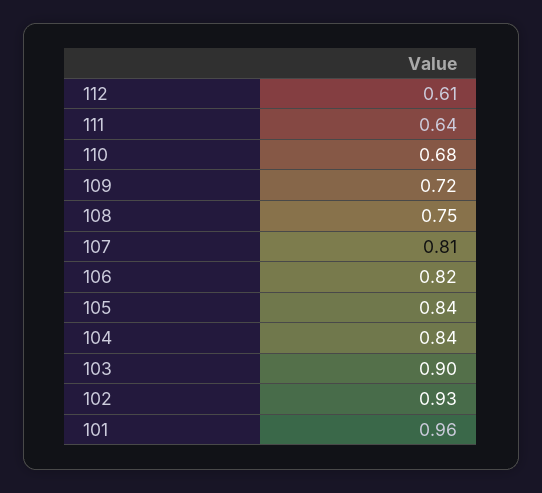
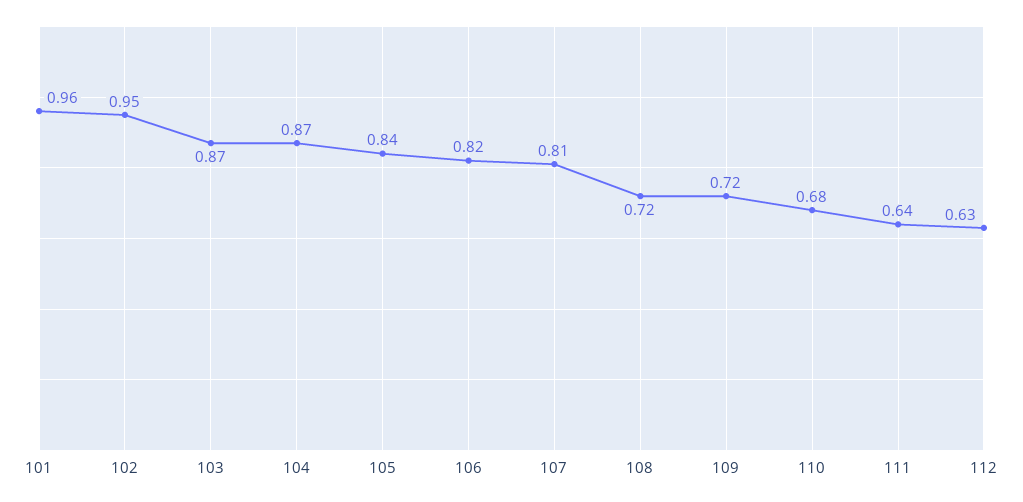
112: 0.61 -> 0.63
108: 0.75 -> 0.72
104: 0.84 -> 0.87
103: 0.9 -> 0.87
102: 0.93 -> 0.95

